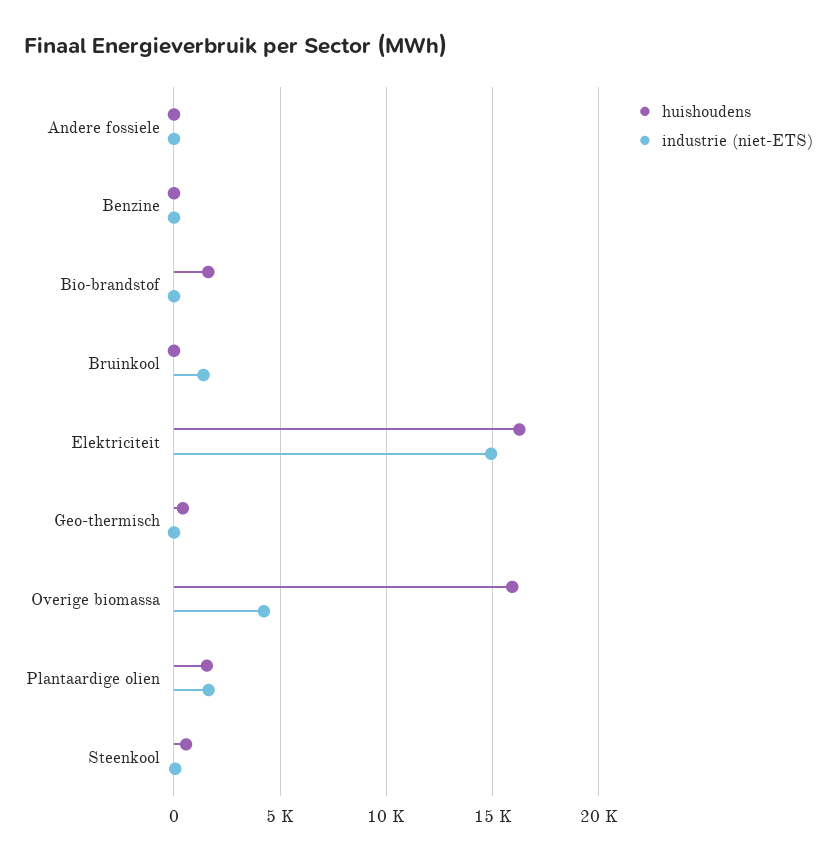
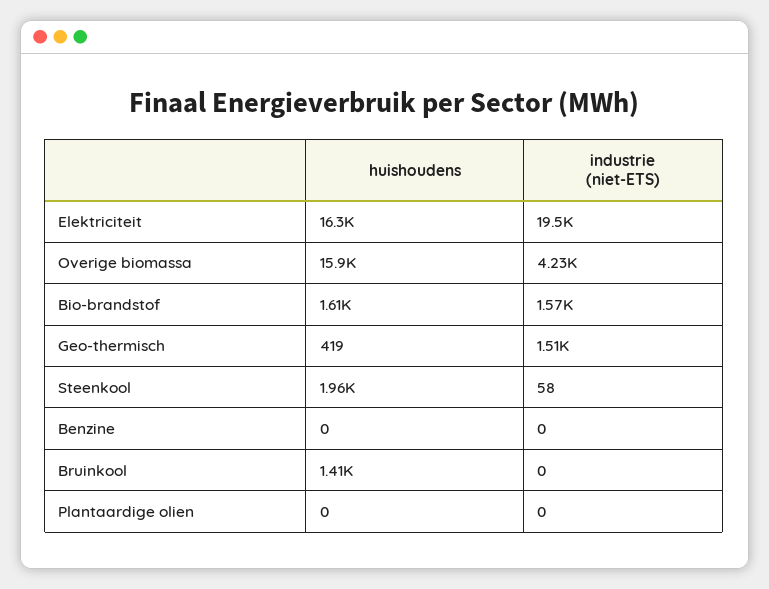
huishoudens, Andere fossiele: 0 -> none
industrie (niet-ETS), Andere fossiele: 0 -> none
industrie (niet-ETS), Bio-brandstof: 0 -> 1570
huishoudens, Bruinkool: 0 -> 1410
industrie (niet-ETS), Bruinkool: 1500 -> 0
industrie (niet-ETS), Elektriciteit: 15000 -> 19500
industrie (niet-ETS), Geo-thermisch: 0 -> 1510
huishoudens, Plantaardige olien: 1500 -> 0
industrie (niet-ETS), Plantaardige olien: 1500 -> 0
huishoudens, Steenkool: 500 -> 1960

